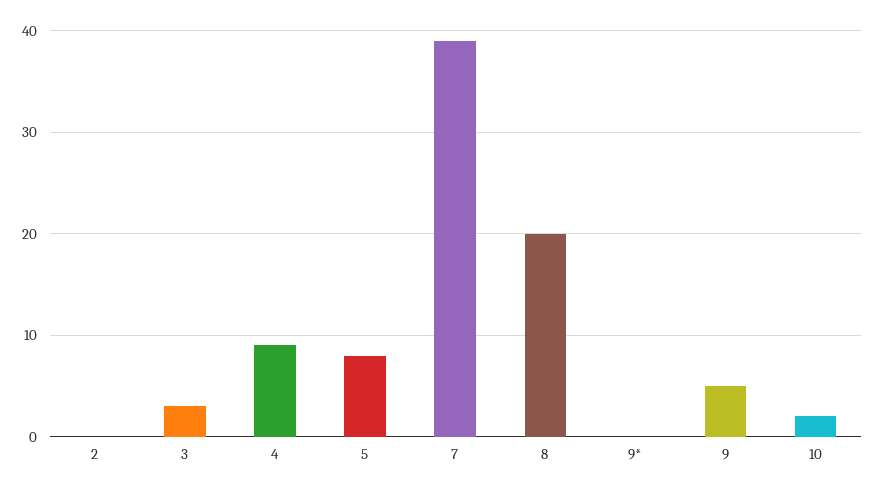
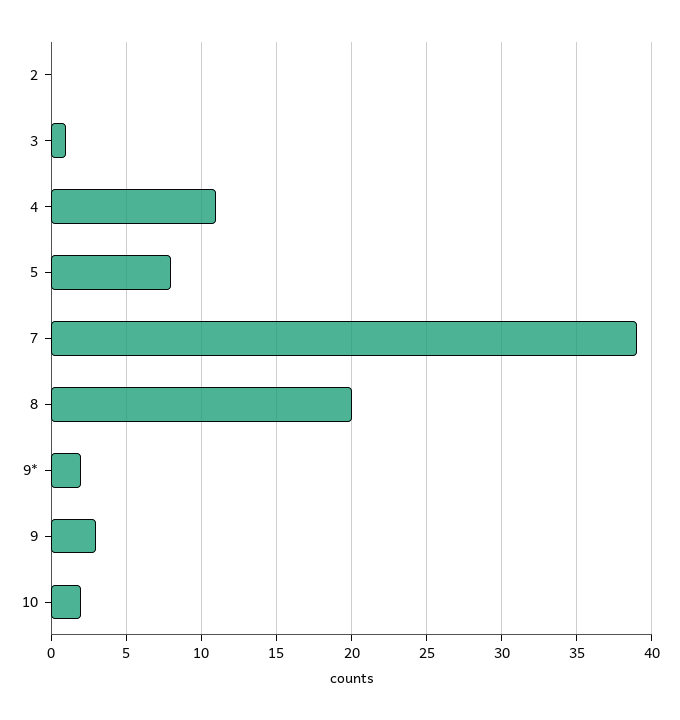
3: 3 -> 1
4: 9 -> 11
9*: 0 -> 2
9: 5 -> 3

